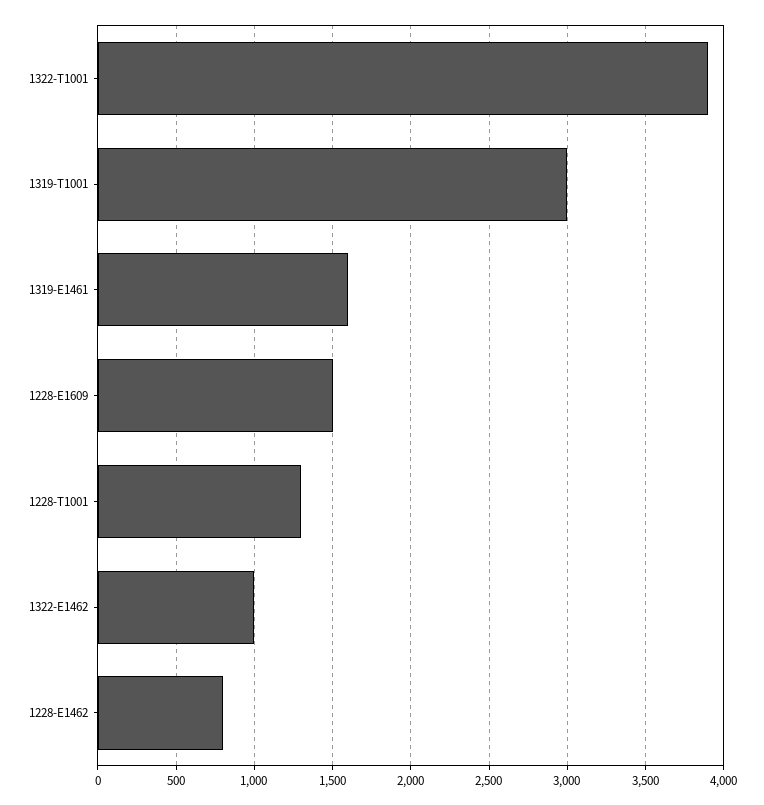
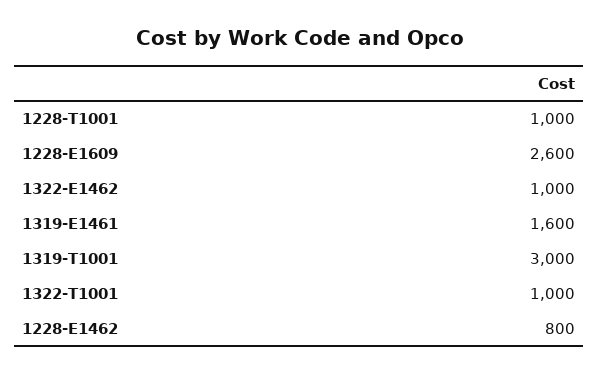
1322-T1001: 3900 -> 1000
1228-E1609: 1500 -> 2600
1228-T1001: 1300 -> 1000

